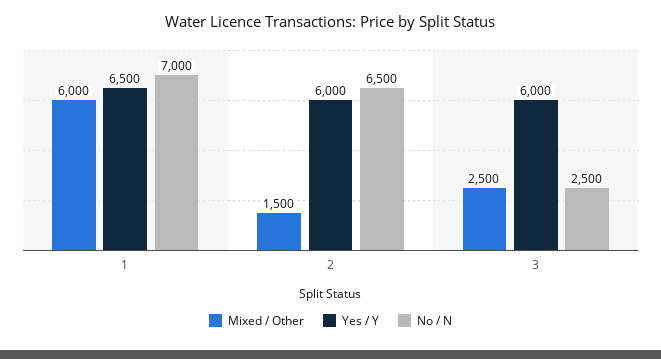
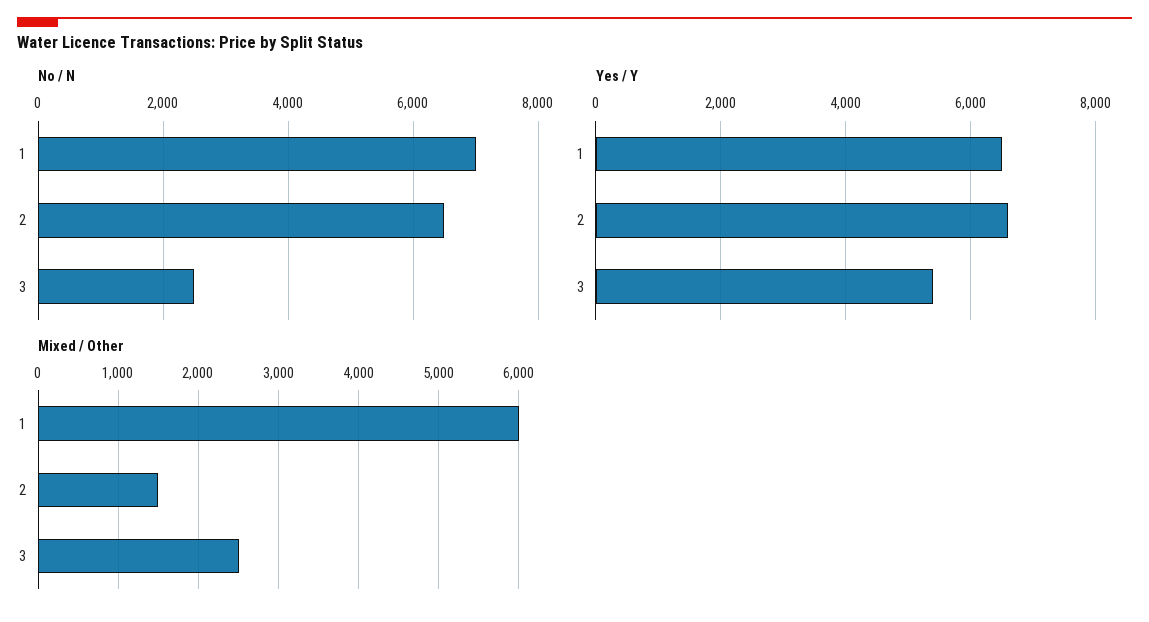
Yes / Y, 2: 6000 -> 6600
Yes / Y, 3: 6000 -> 5400

